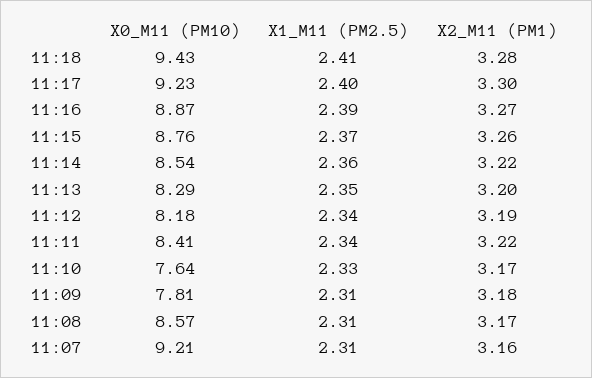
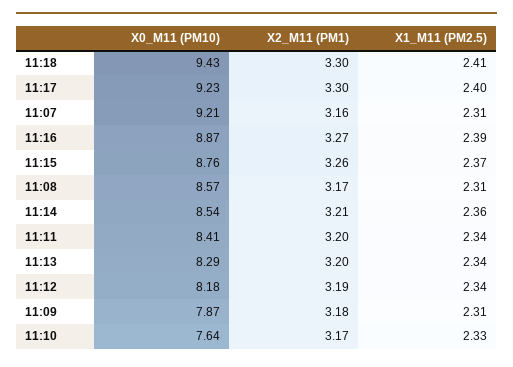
X2_M11 (PM1), 11:18: 3.28 -> 3.3
X2_M11 (PM1), 11:14: 3.22 -> 3.21
X1_M11 (PM2.5), 11:13: 2.35 -> 2.34
X2_M11 (PM1), 11:11: 3.22 -> 3.2
X0_M11 (PM10), 11:09: 7.81 -> 7.87

